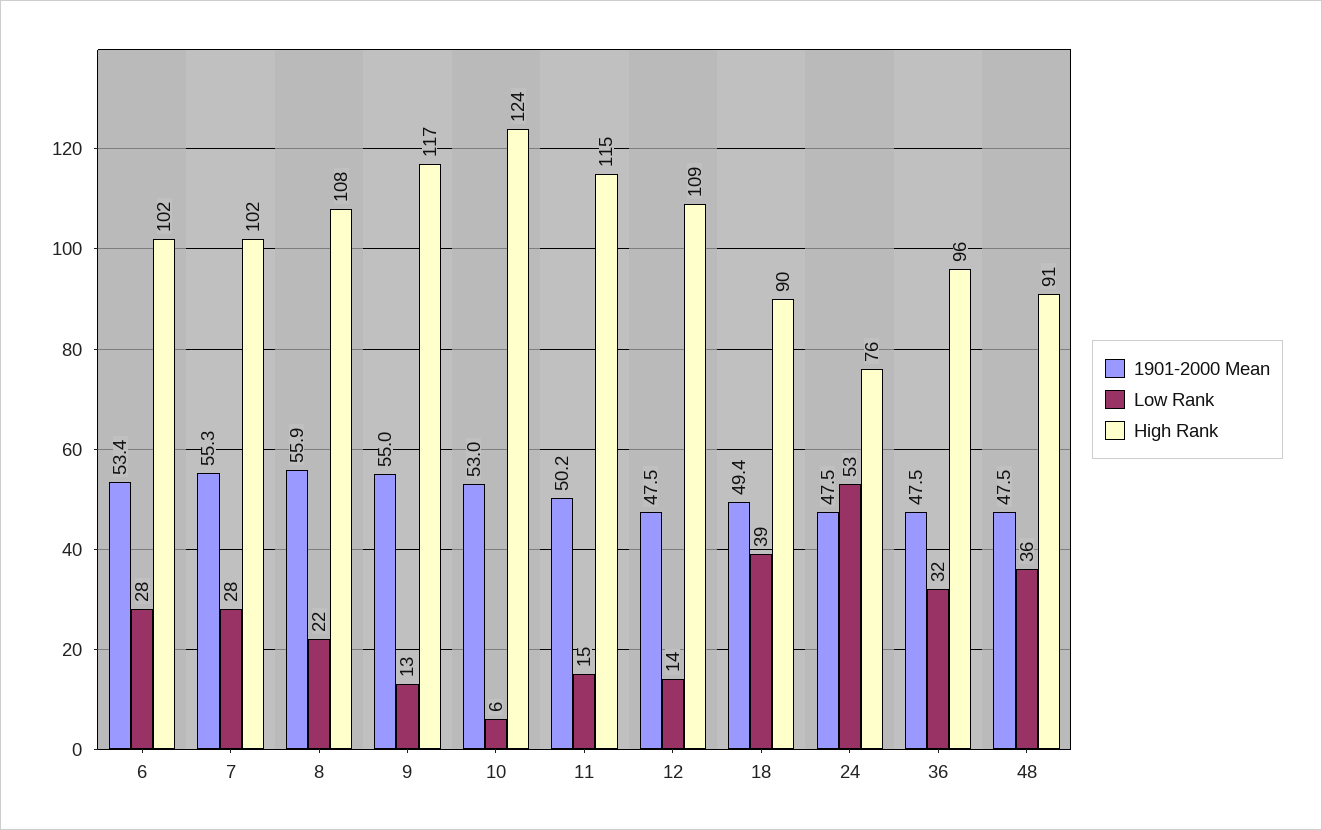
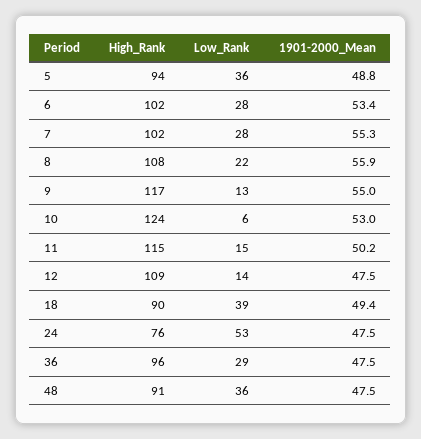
Low Rank, 36: 32 -> 29
High Rank, 5: none -> 94
Low Rank, 5: none -> 36
1901-2000 Mean, 5: none -> 48.8

